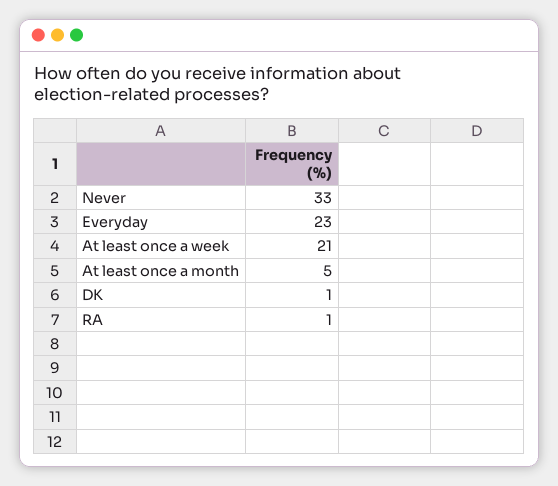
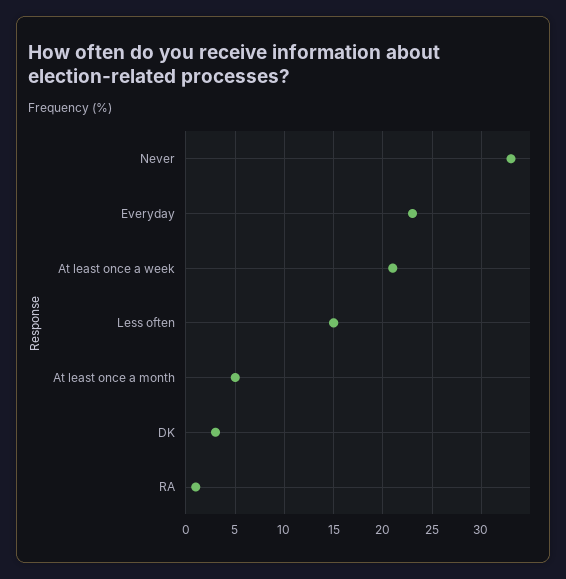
DK: 1 -> 3
Less often: none -> 15

